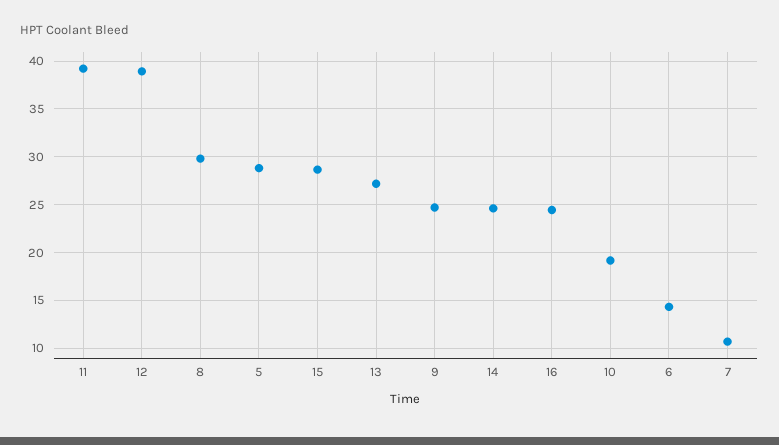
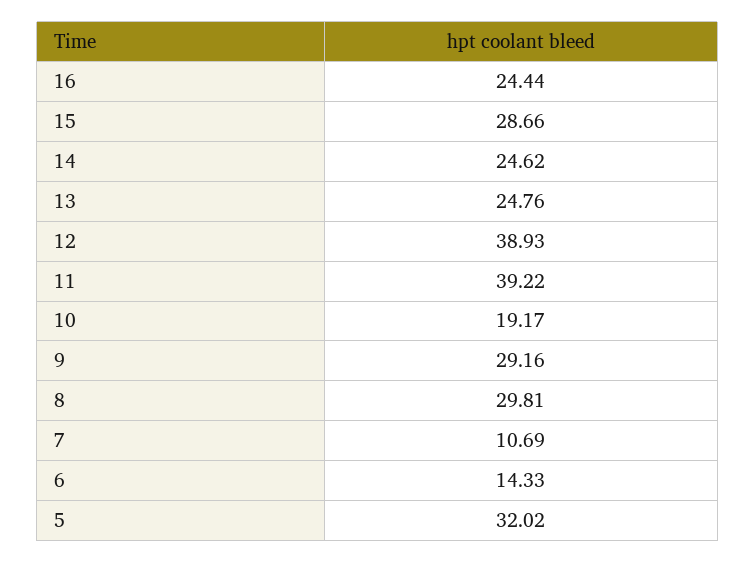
5: 29 -> 32.02
13: 27 -> 24.76
9: 25 -> 29.16

